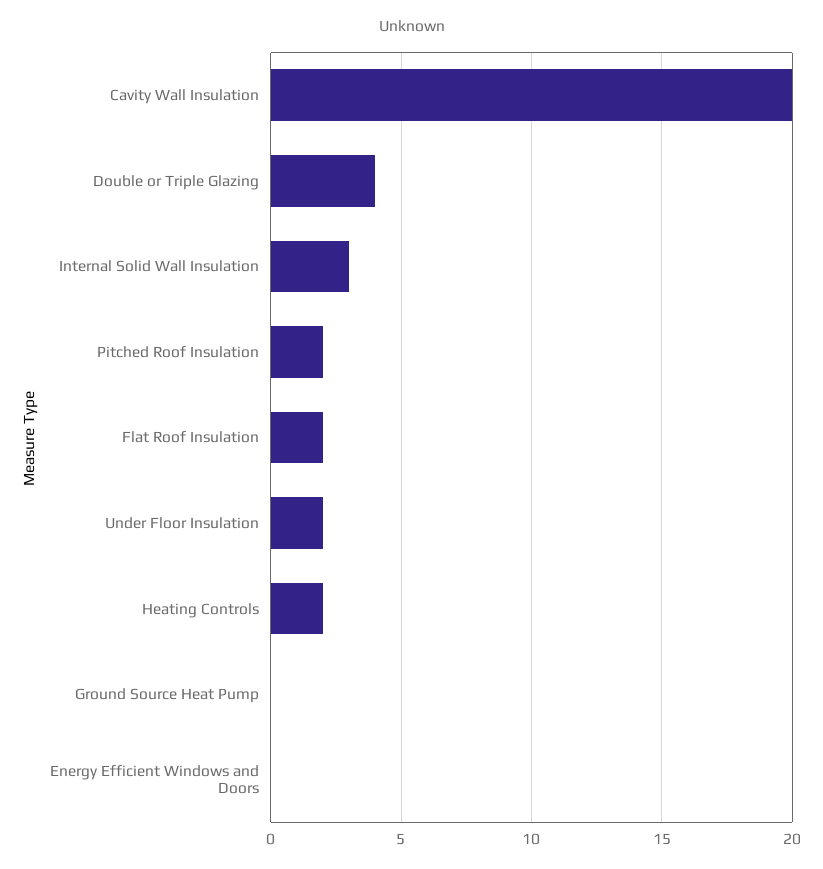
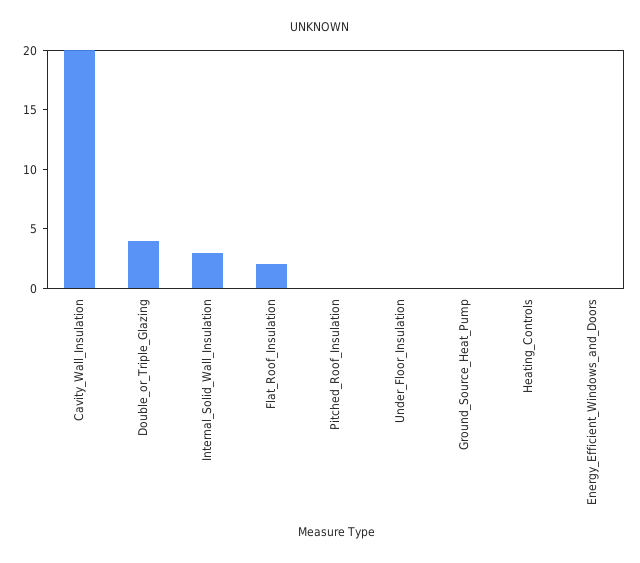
Pitched Roof Insulation: 2 -> 0
Under Floor Insulation: 2 -> 0
Heating Controls: 2 -> 0

